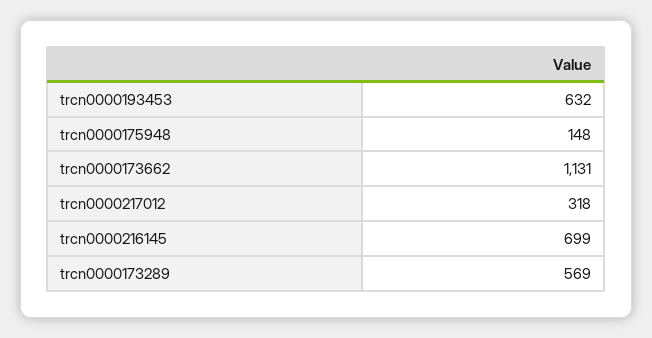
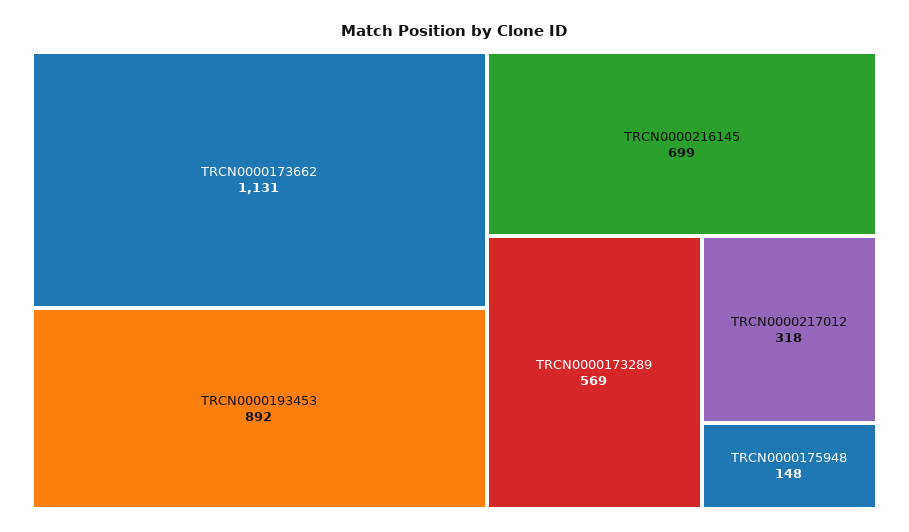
trcn0000193453: 632 -> 892

